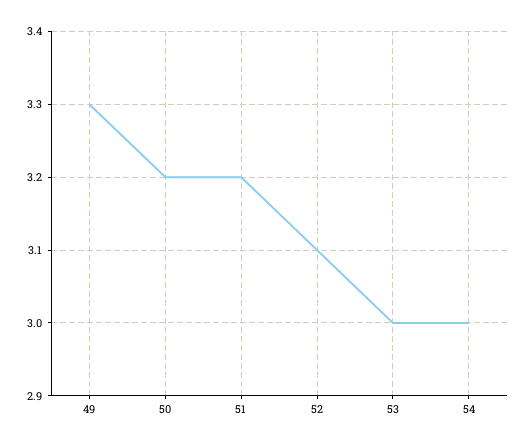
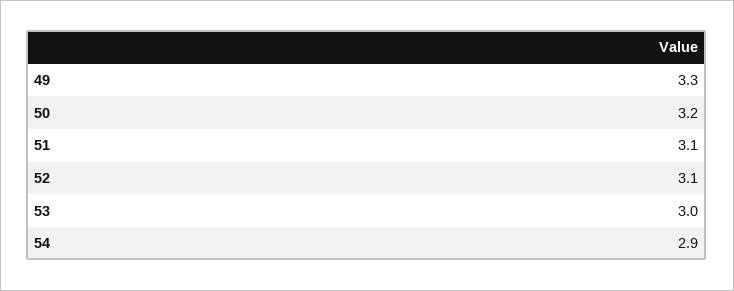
51: 3.2 -> 3.1
54: 3 -> 2.9

